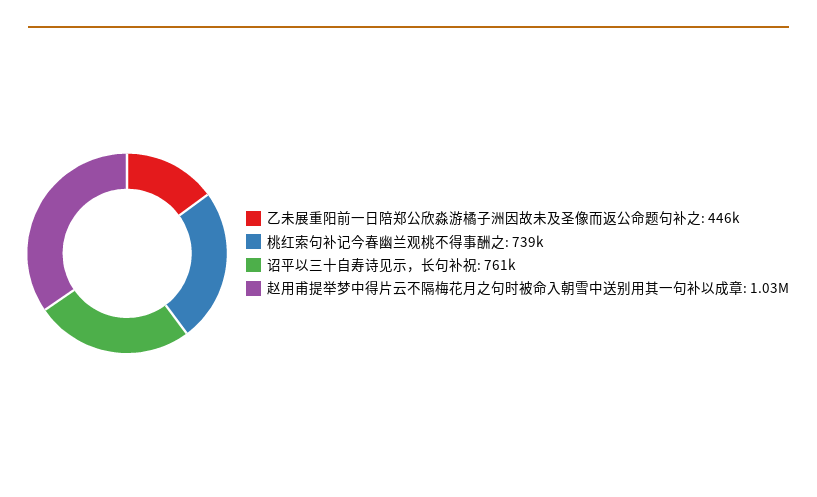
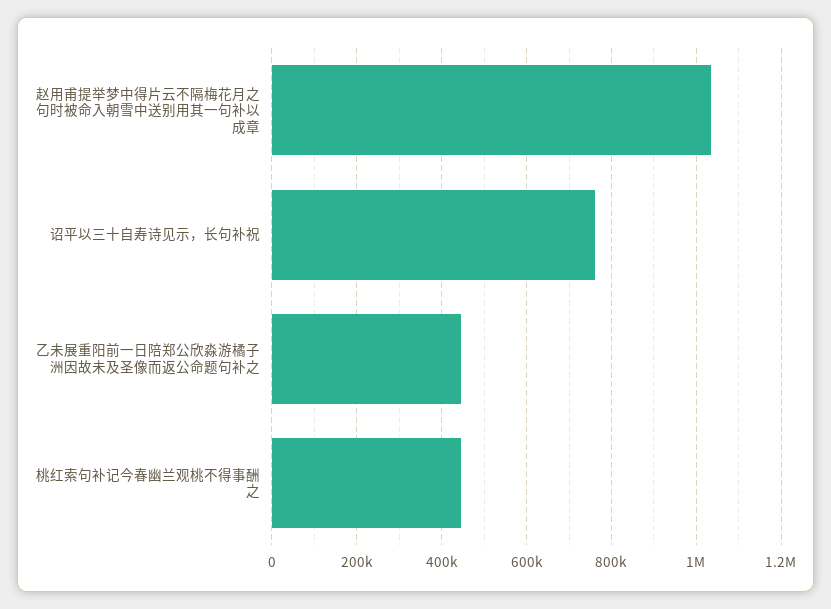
桃红索句补记今春幽兰观桃不得事酬之: 739000 -> 440000

